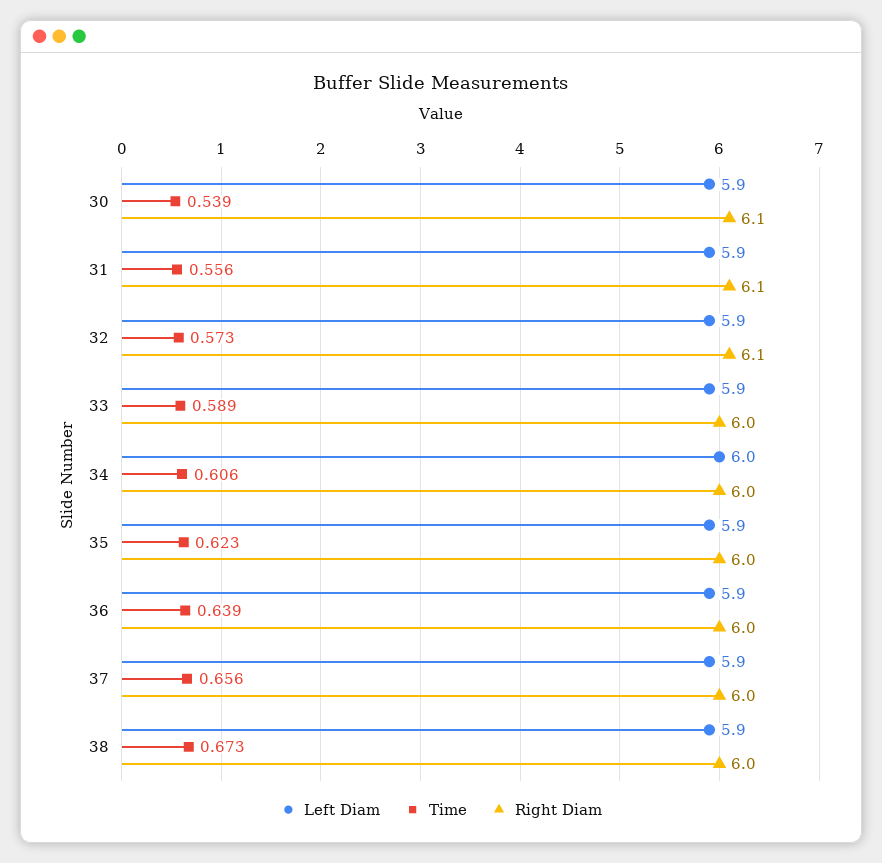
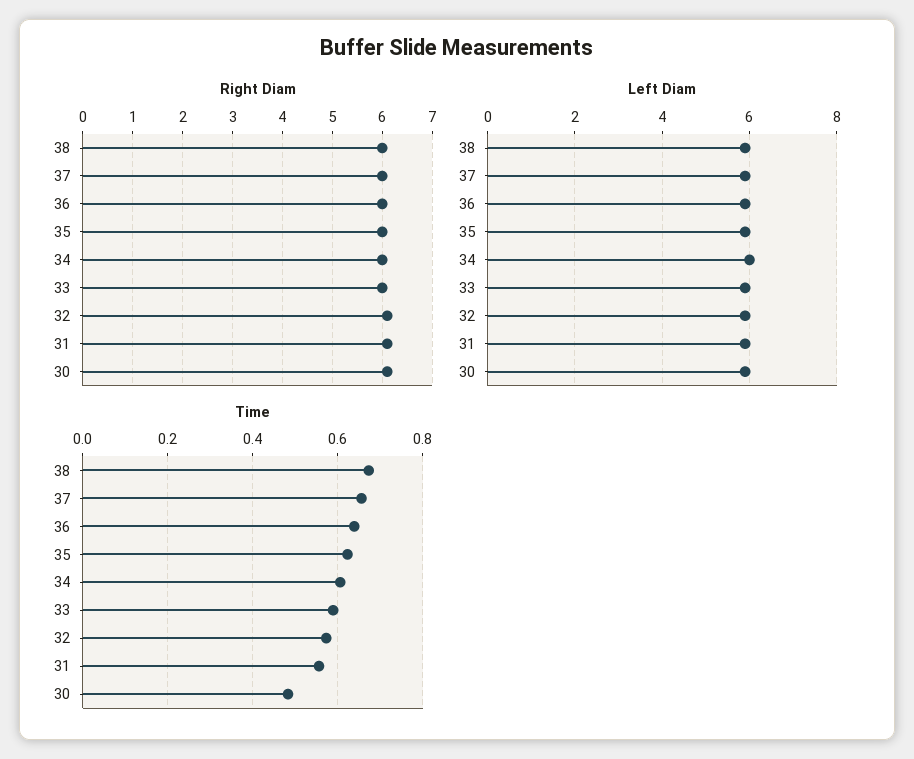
Time, 30: 0.539 -> 0.48

